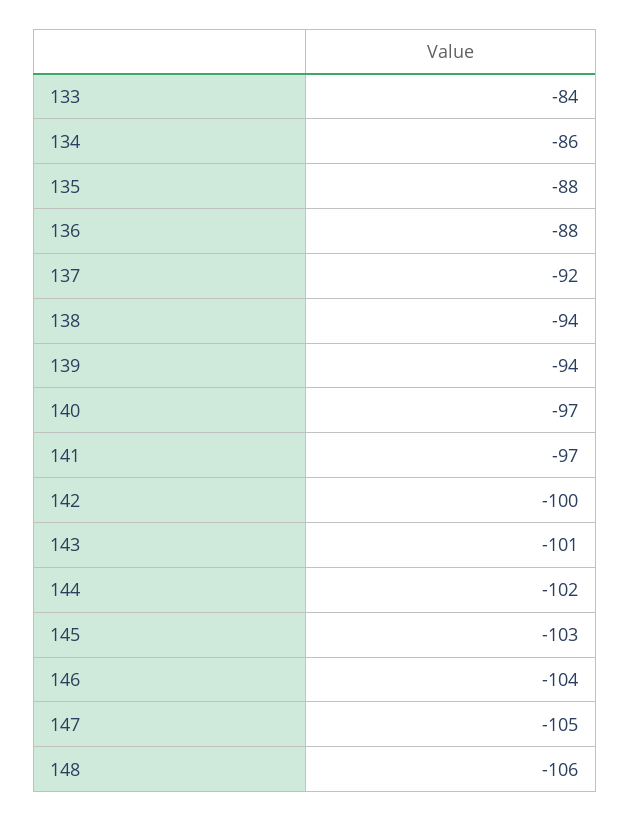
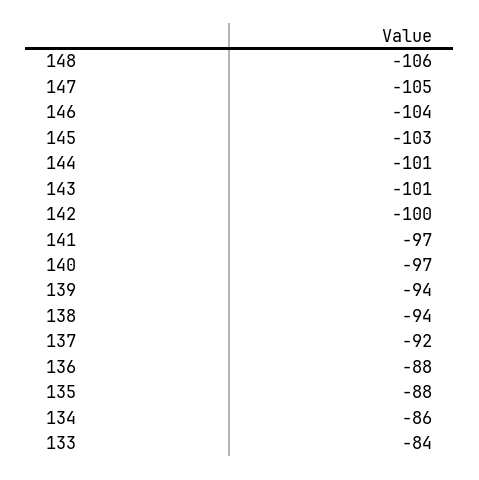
144: -102 -> -101

